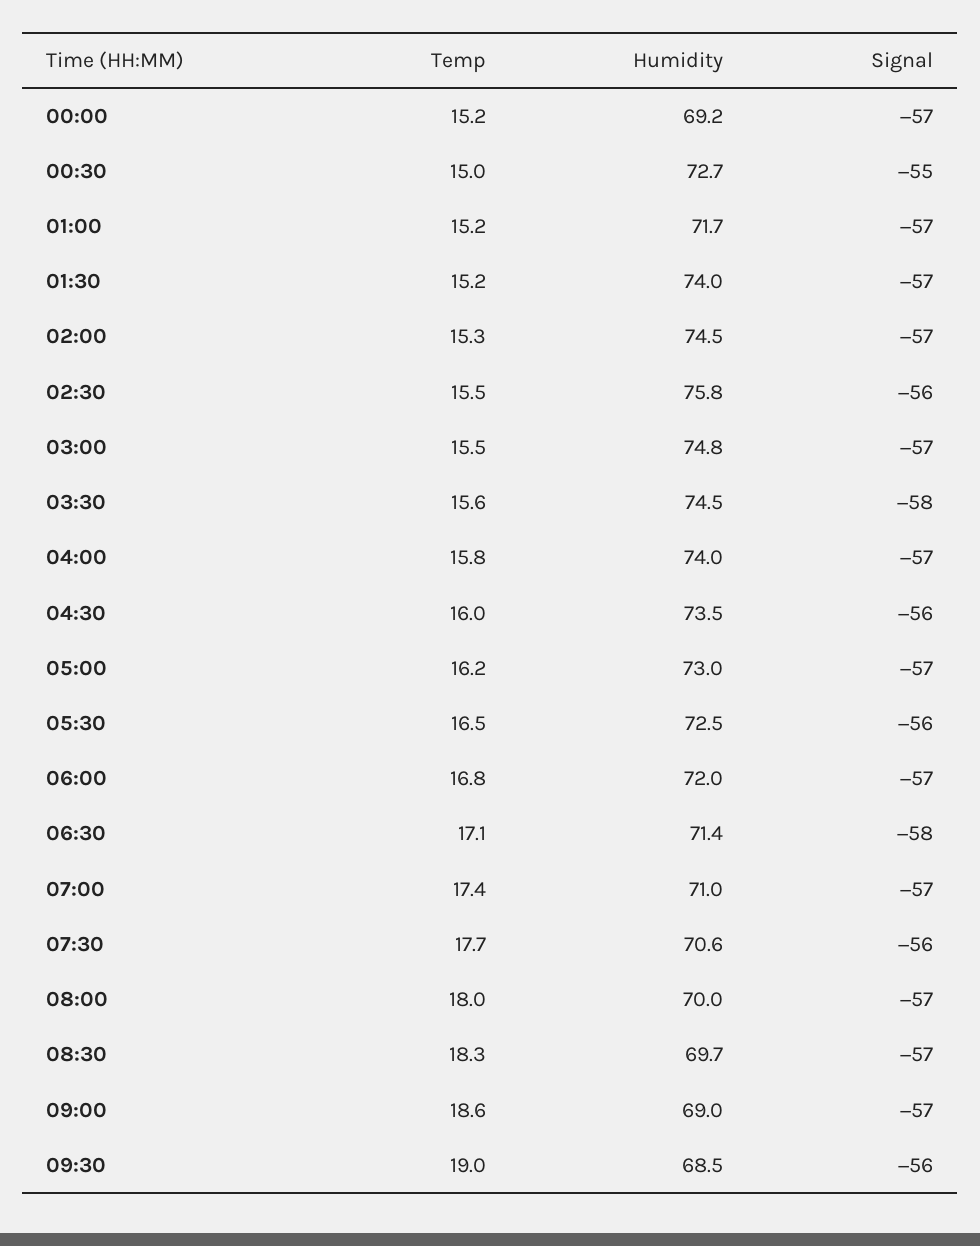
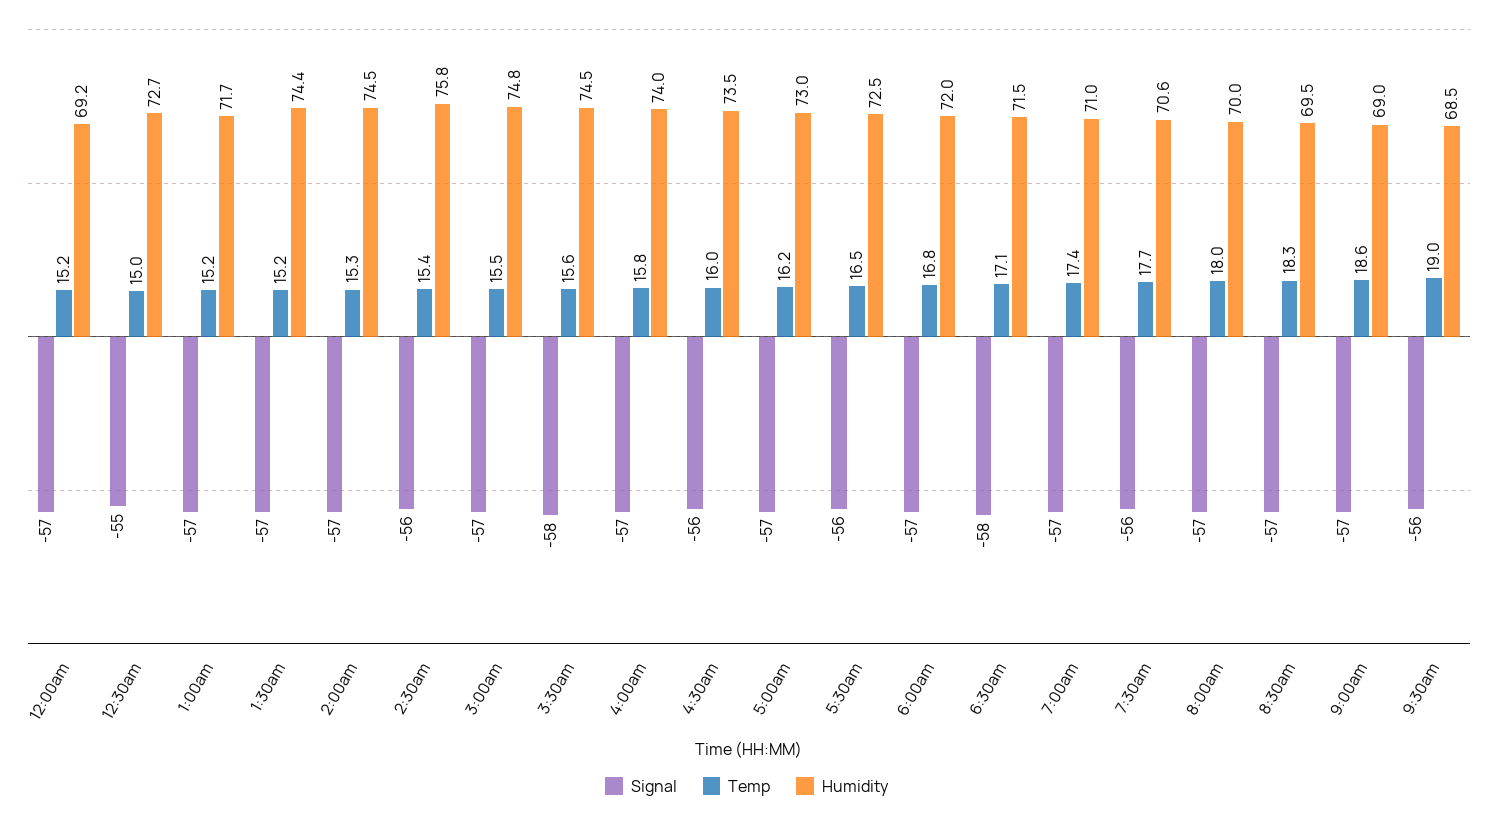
Humidity, 01:30: 74 -> 74.4
Temp, 02:30: 15.5 -> 15.4
Humidity, 06:30: 71.4 -> 71.5
Humidity, 08:30: 69.7 -> 69.5

